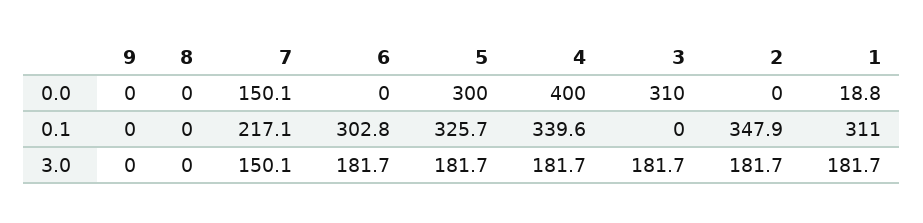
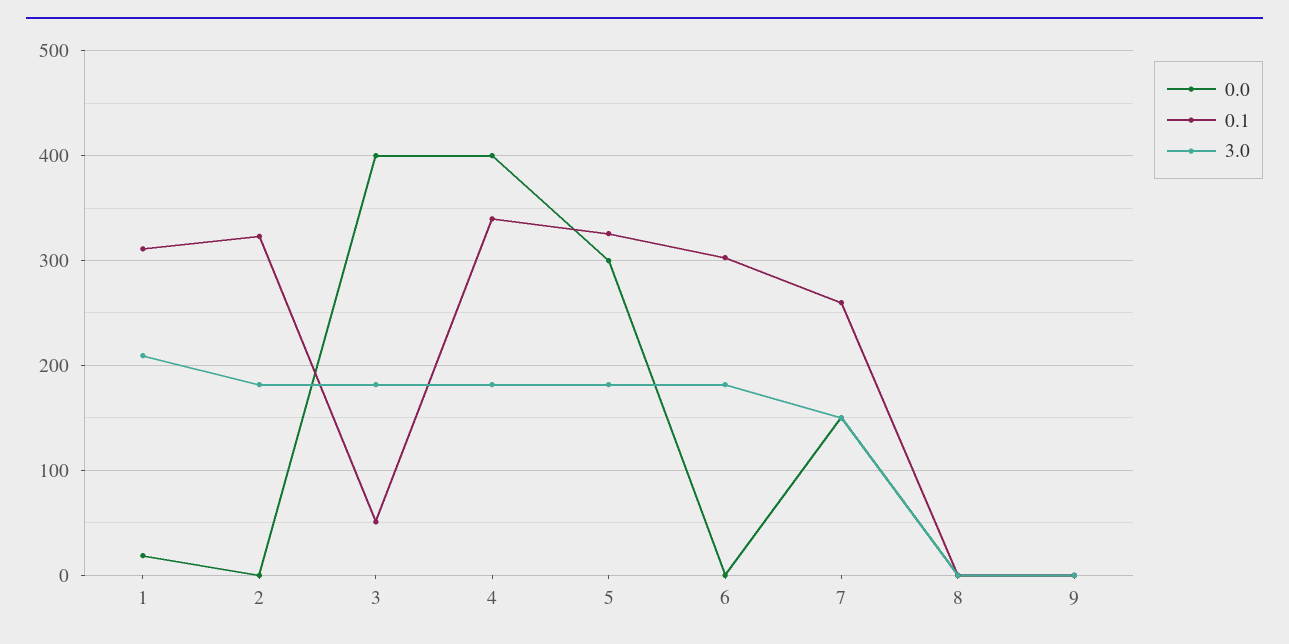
0.0, 3: 310 -> 400
0.1, 7: 217.1 -> 260
0.1, 3: 0 -> 50
0.1, 2: 347.9 -> 320
3.0, 1: 181.7 -> 210

